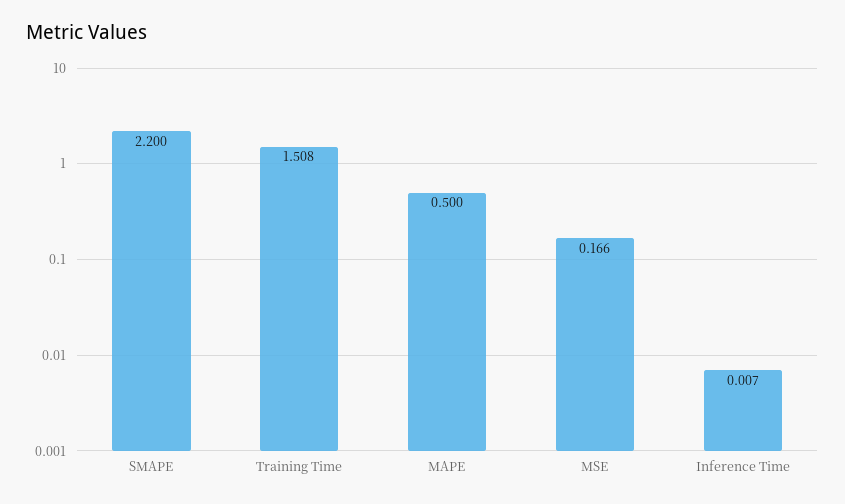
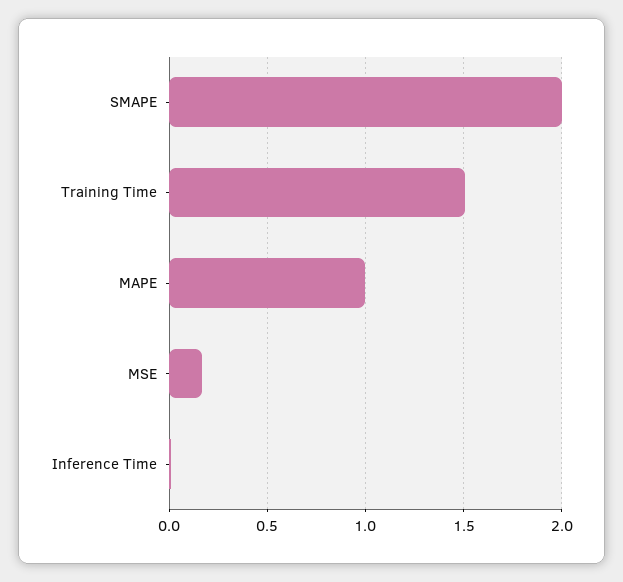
SMAPE: 2.2 -> 2
MAPE: 0.5 -> 1

